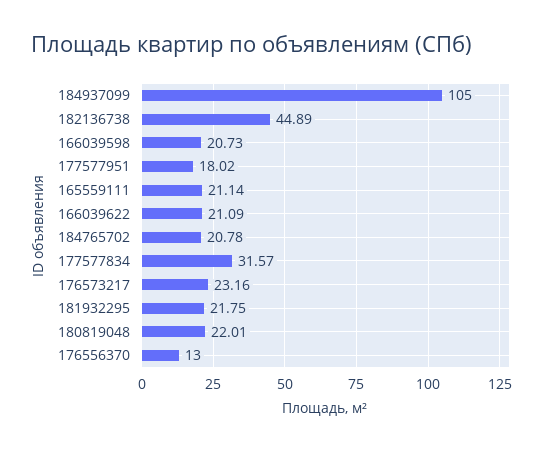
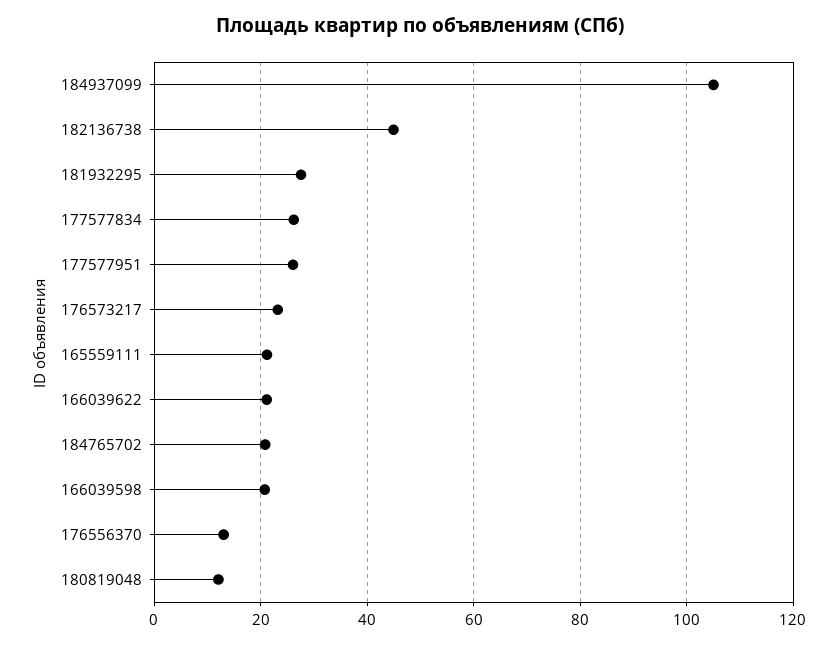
177577951: 18.02 -> 26
177577834: 31.57 -> 26
181932295: 21.75 -> 28
180819048: 22.01 -> 12

